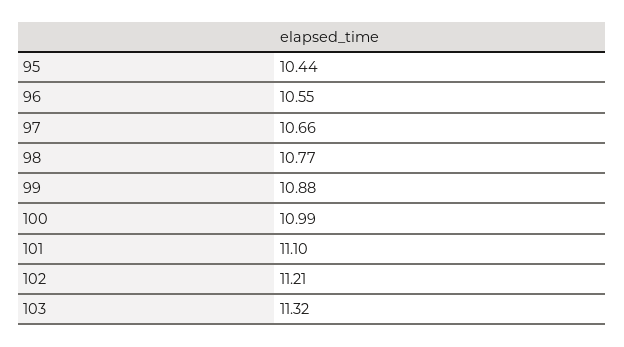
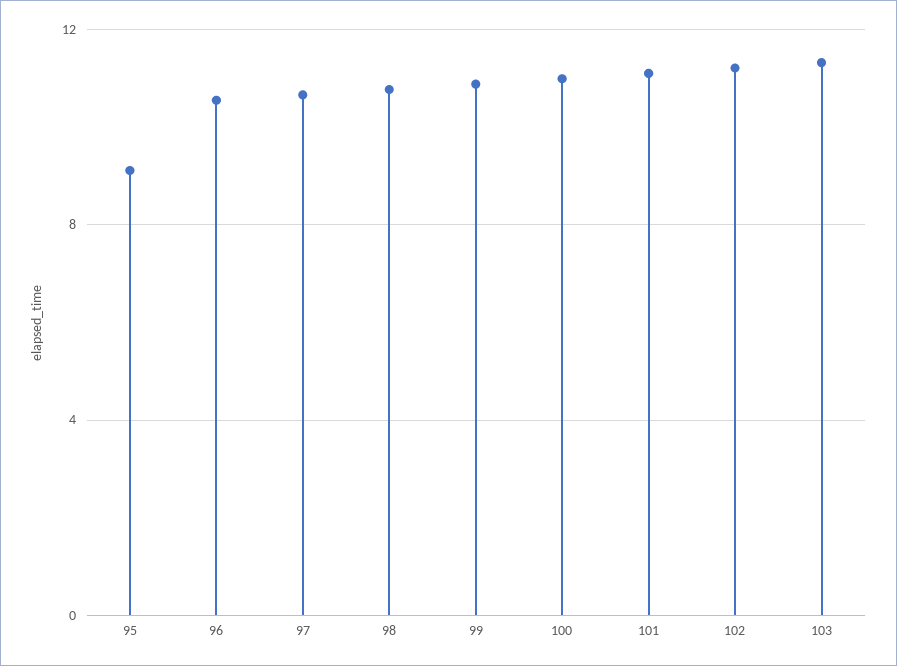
95: 10.44 -> 9

